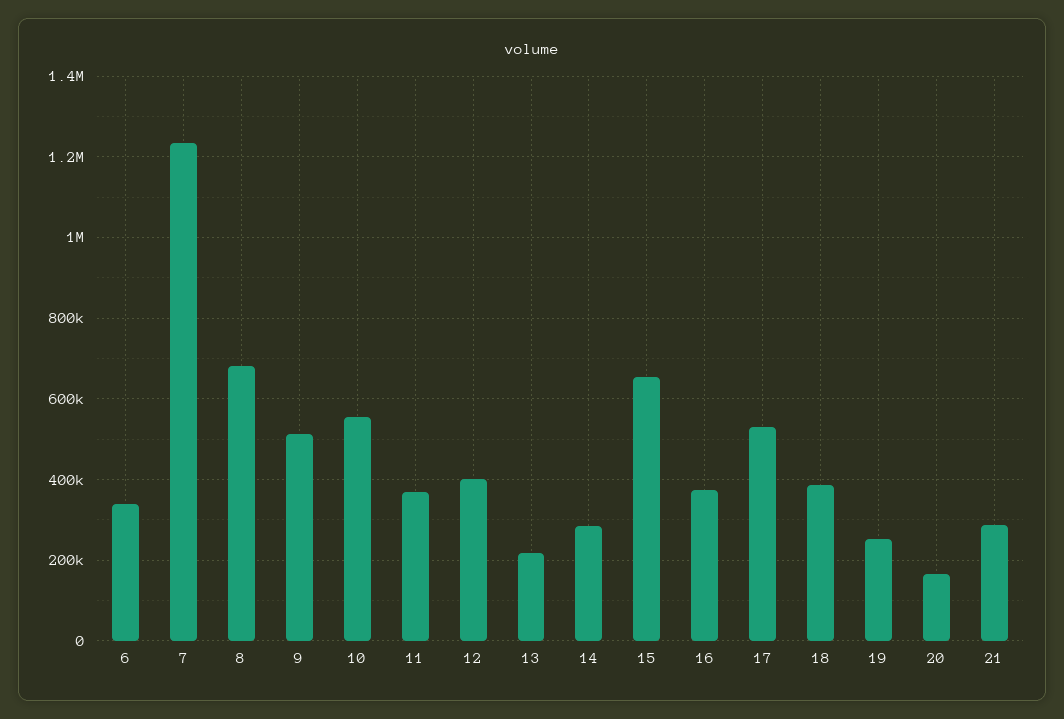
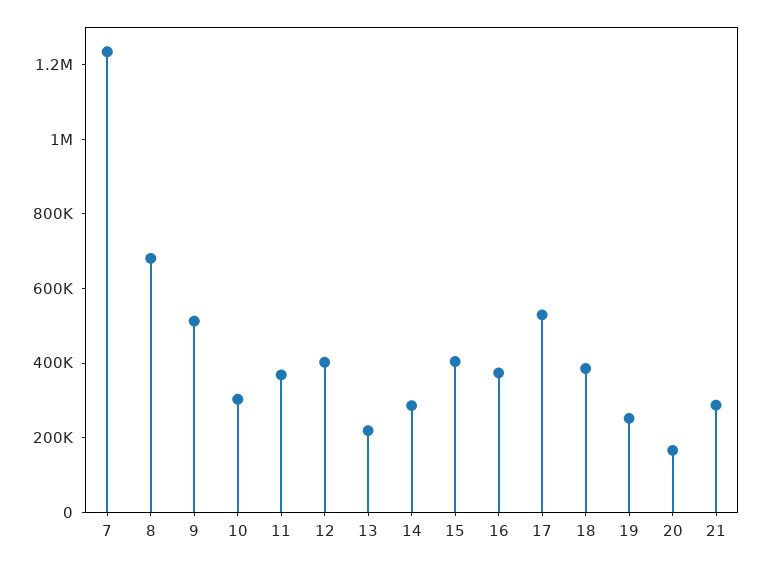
6: 340000 -> none
10: 560000 -> 300000
15: 660000 -> 400000

